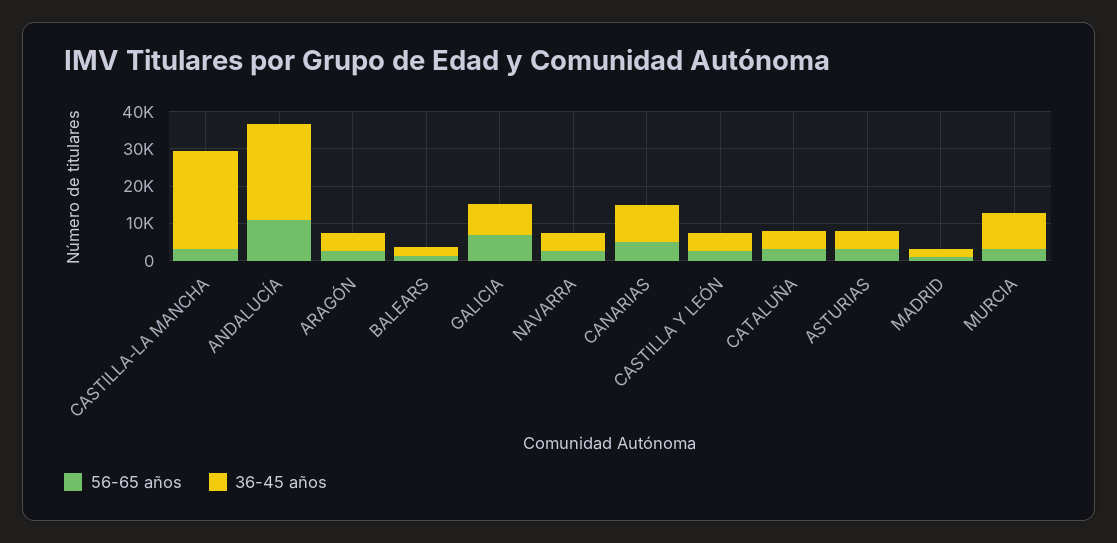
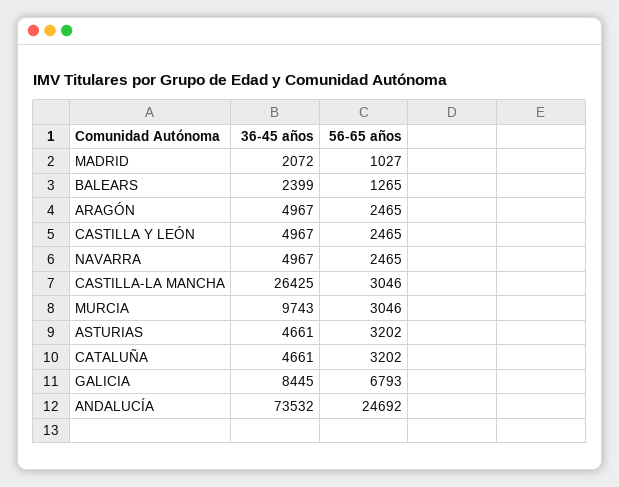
56-65 años, ANDALUCÍA: 10000 -> 24692
36-45 años, ANDALUCÍA: 25000 -> 73532
56-65 años, CANARIAS: 5000 -> none
36-45 años, CANARIAS: 10000 -> none

